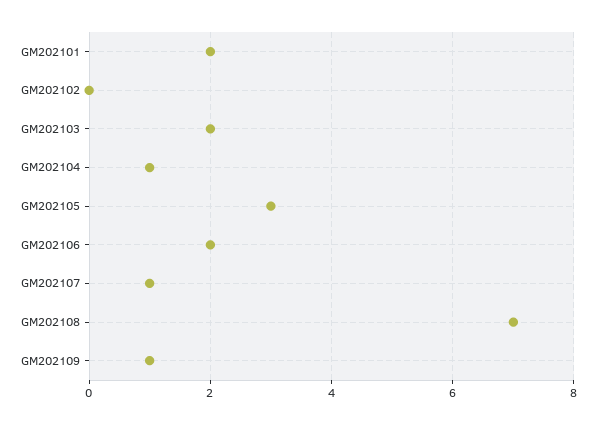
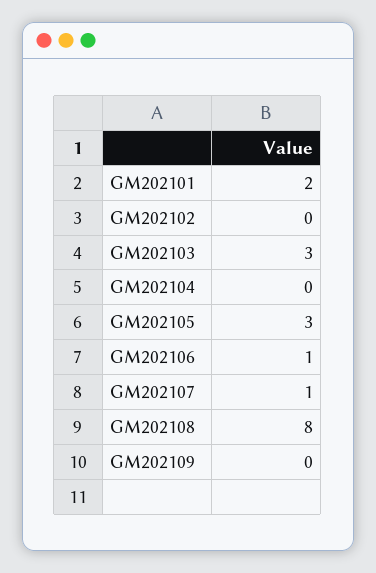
GM202103: 2 -> 3
GM202104: 1 -> 0
GM202106: 2 -> 1
GM202108: 7 -> 8
GM202109: 1 -> 0

